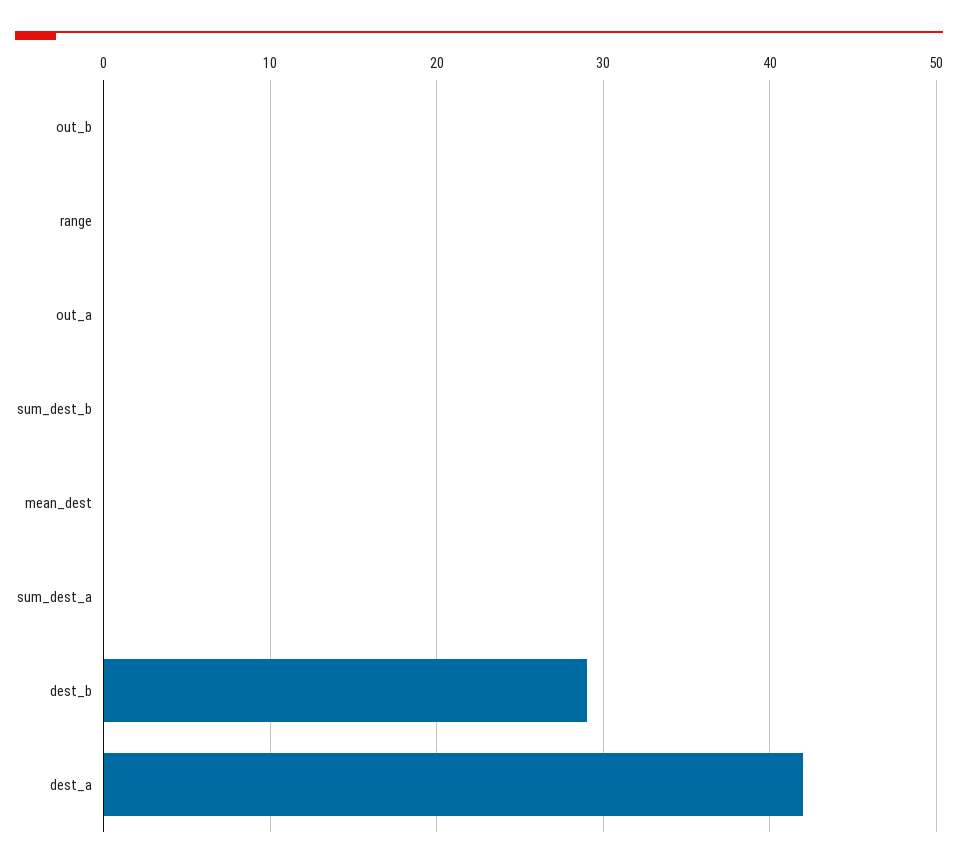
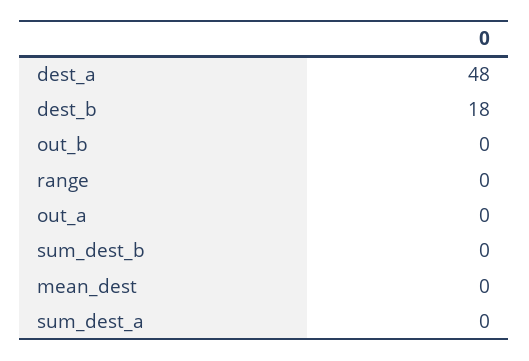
dest_b: 29 -> 18
dest_a: 42 -> 48

